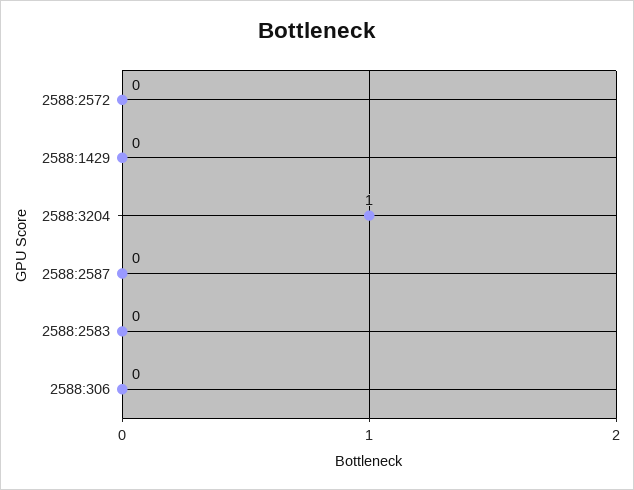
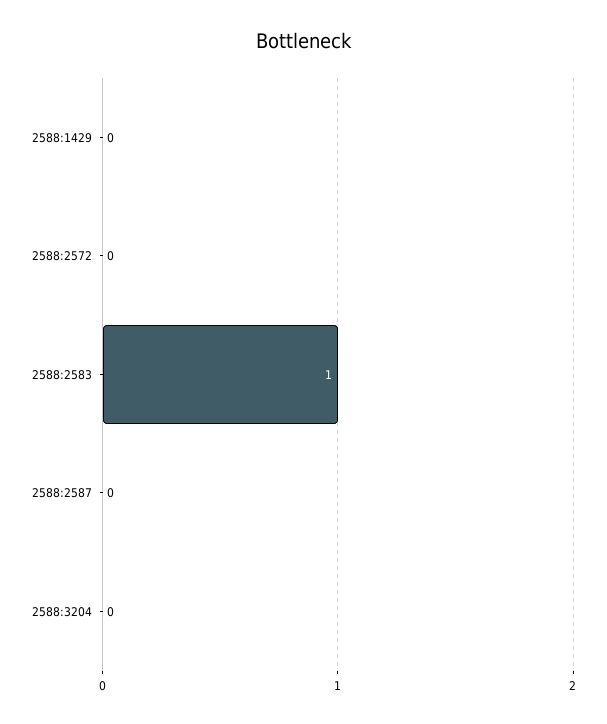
2588:3204: 1 -> 0
2588:2583: 0 -> 1
2588:306: 0 -> none

